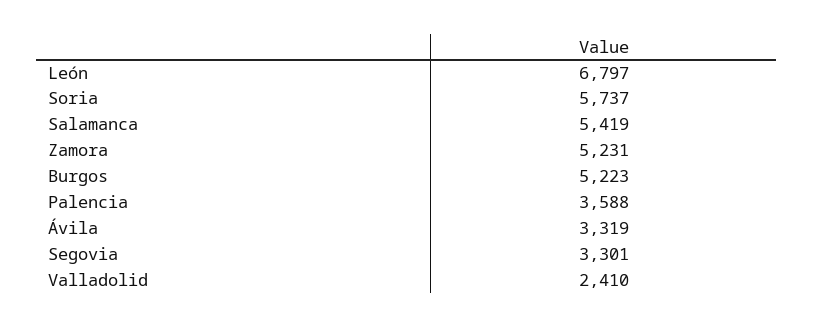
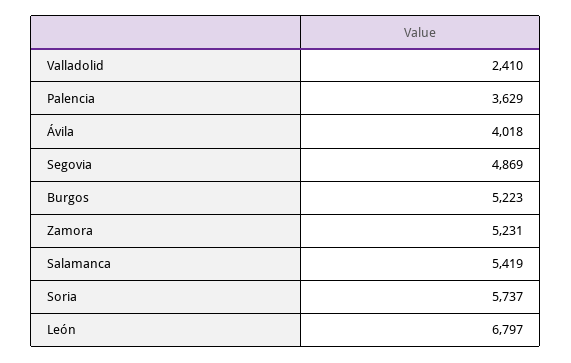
Palencia: 3588 -> 3629
Ávila: 3319 -> 4018
Segovia: 3301 -> 4869

